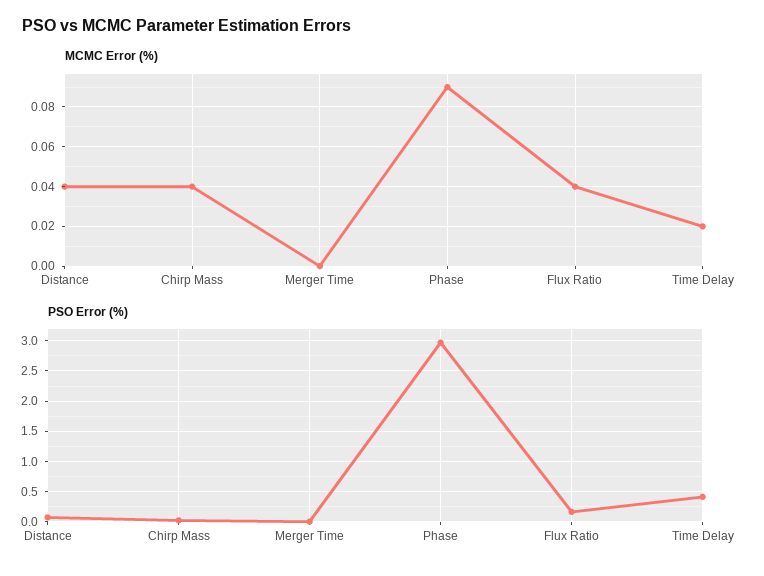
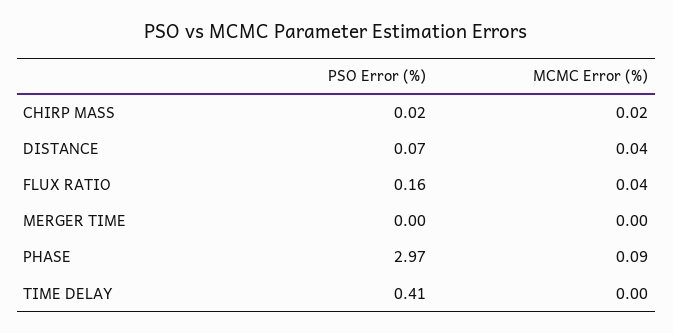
MCMC Error (%), Chirp Mass: 0.04 -> 0.02
MCMC Error (%), Time Delay: 0.02 -> 0

